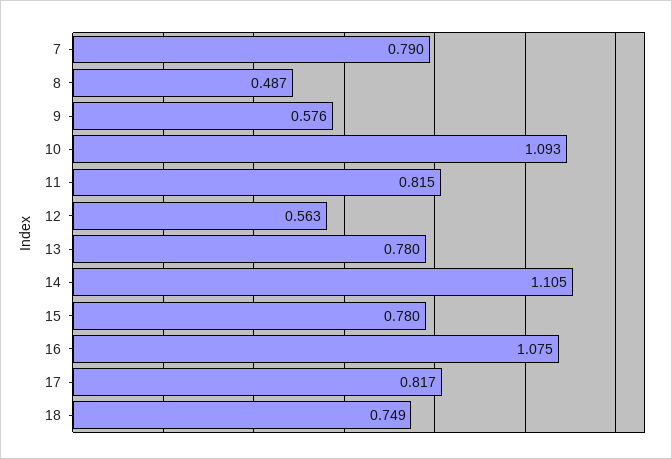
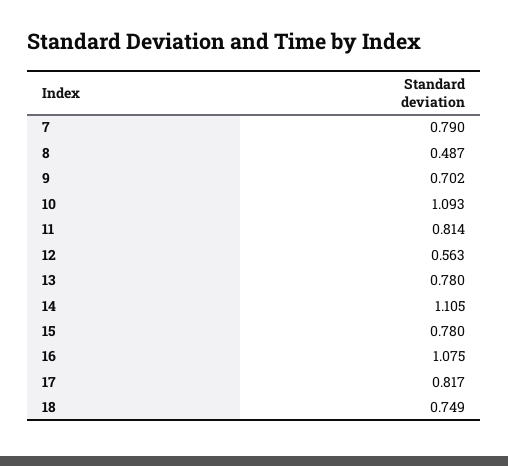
9: 0.576 -> 0.702
11: 0.815 -> 0.814

